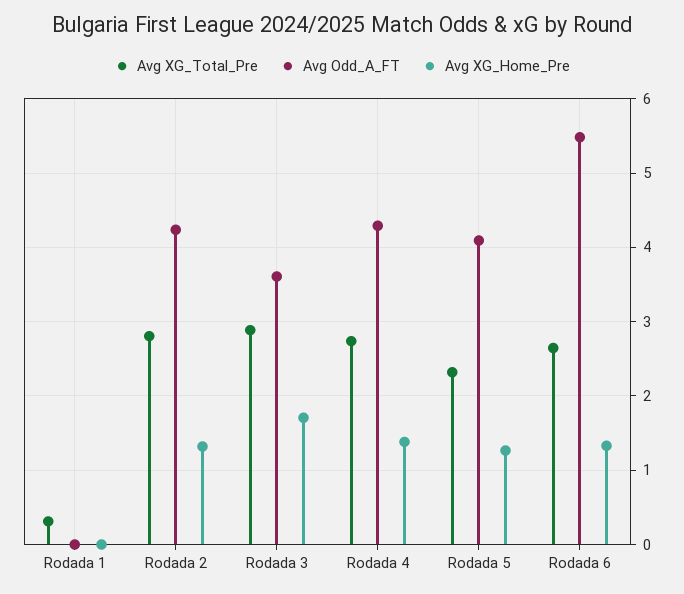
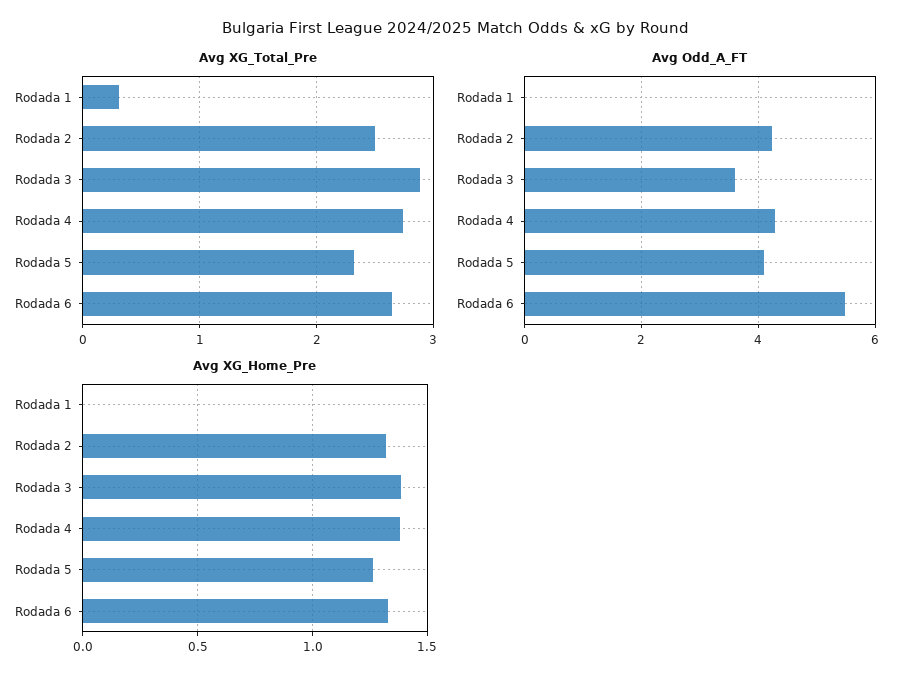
Avg XG_Total_Pre, Rodada 2: 2.8 -> 2.5
Avg XG_Home_Pre, Rodada 3: 1.7 -> 1.4

